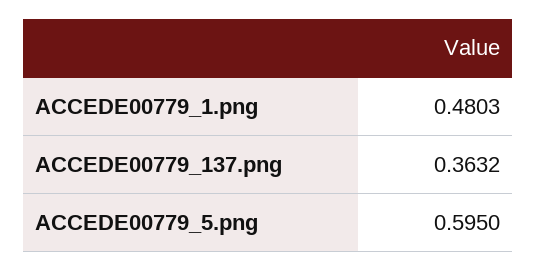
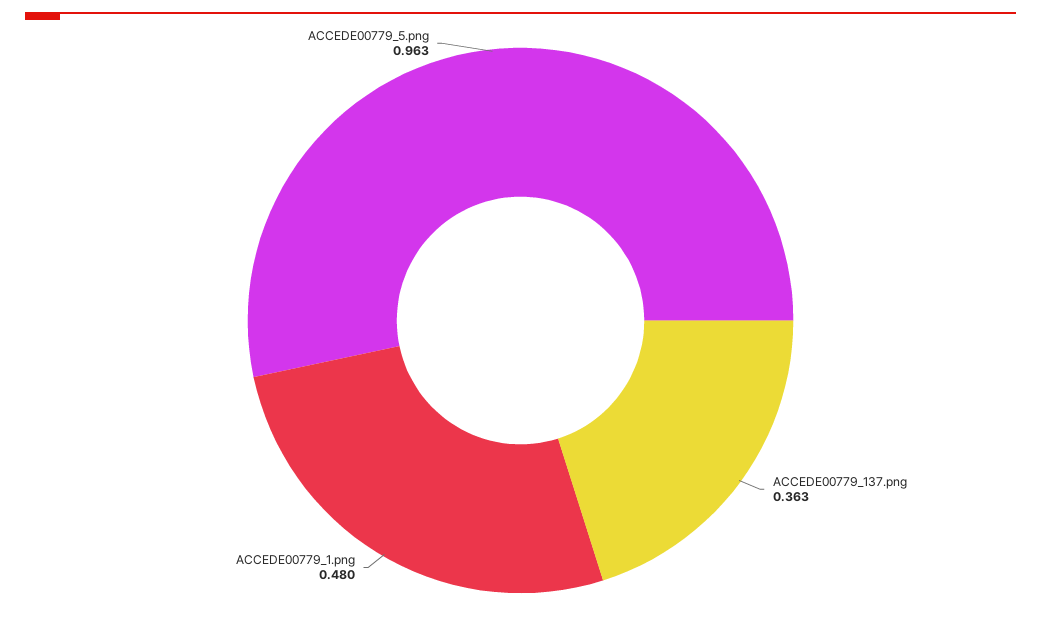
ACCEDE00779_5.png: 0.595 -> 0.963

